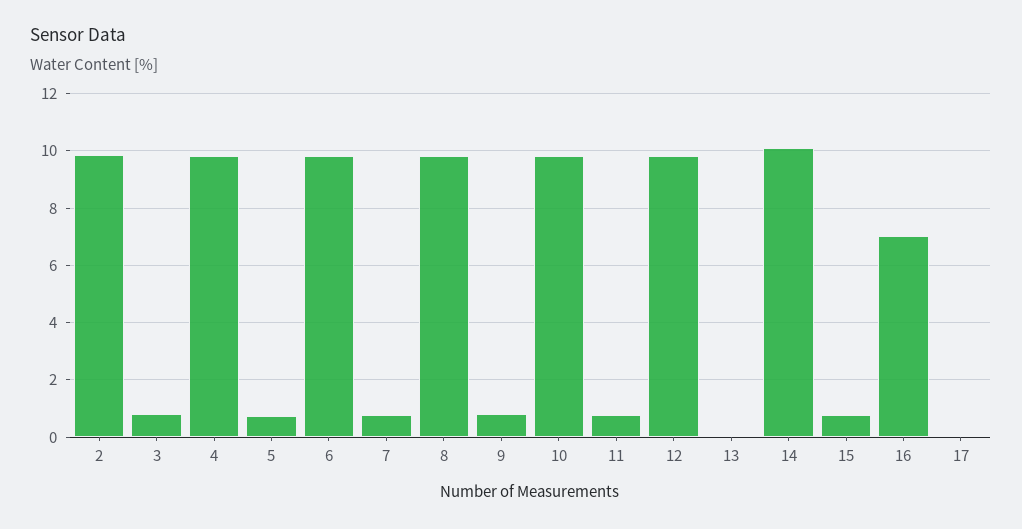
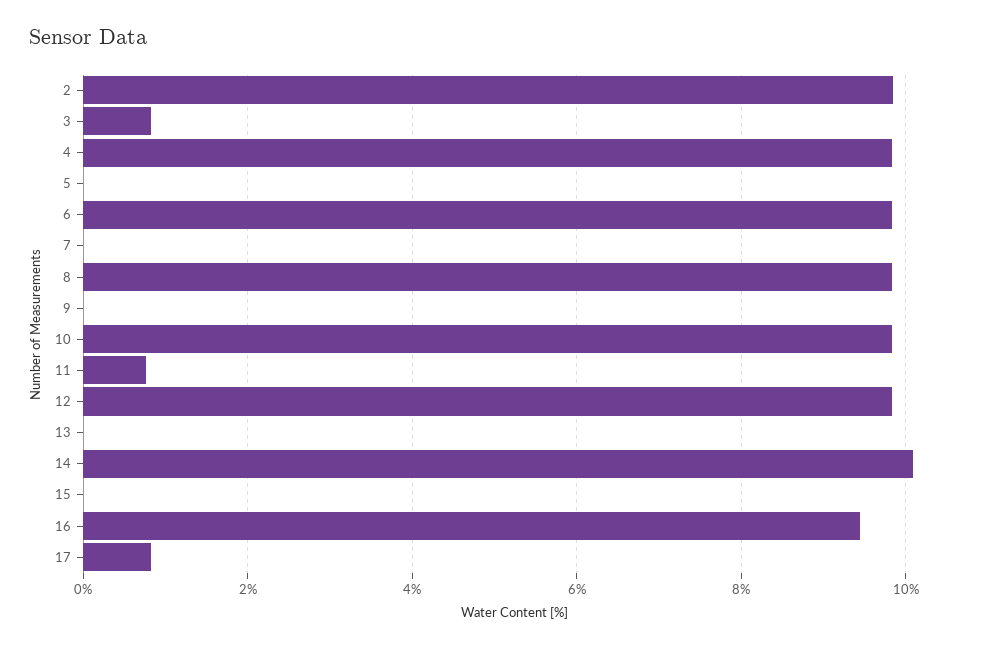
5: 0.75 -> 0
7: 0.75 -> 0
9: 0.75 -> 0
15: 0.75 -> 0
16: 7 -> 9.4
17: 0 -> 0.8

